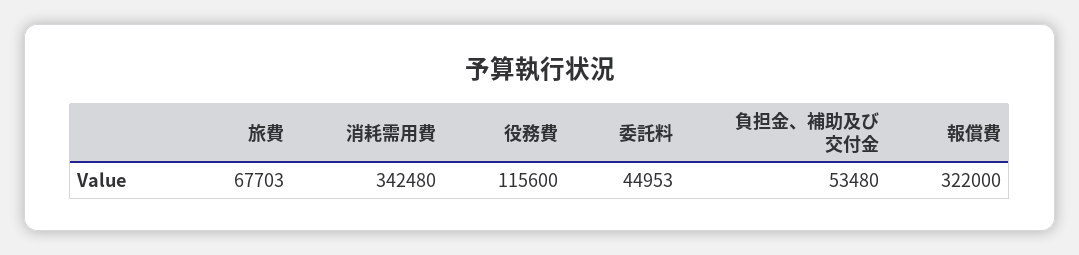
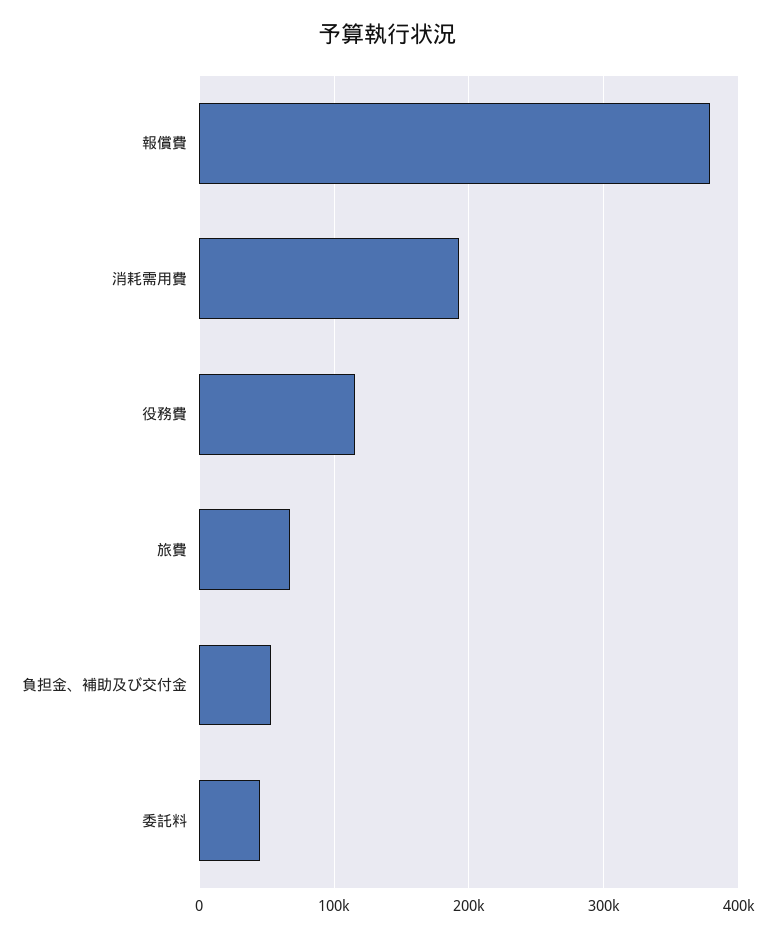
消耗需用費: 342480 -> 190000
報償費: 322000 -> 380000

